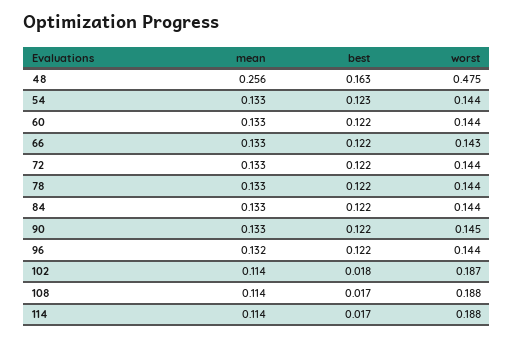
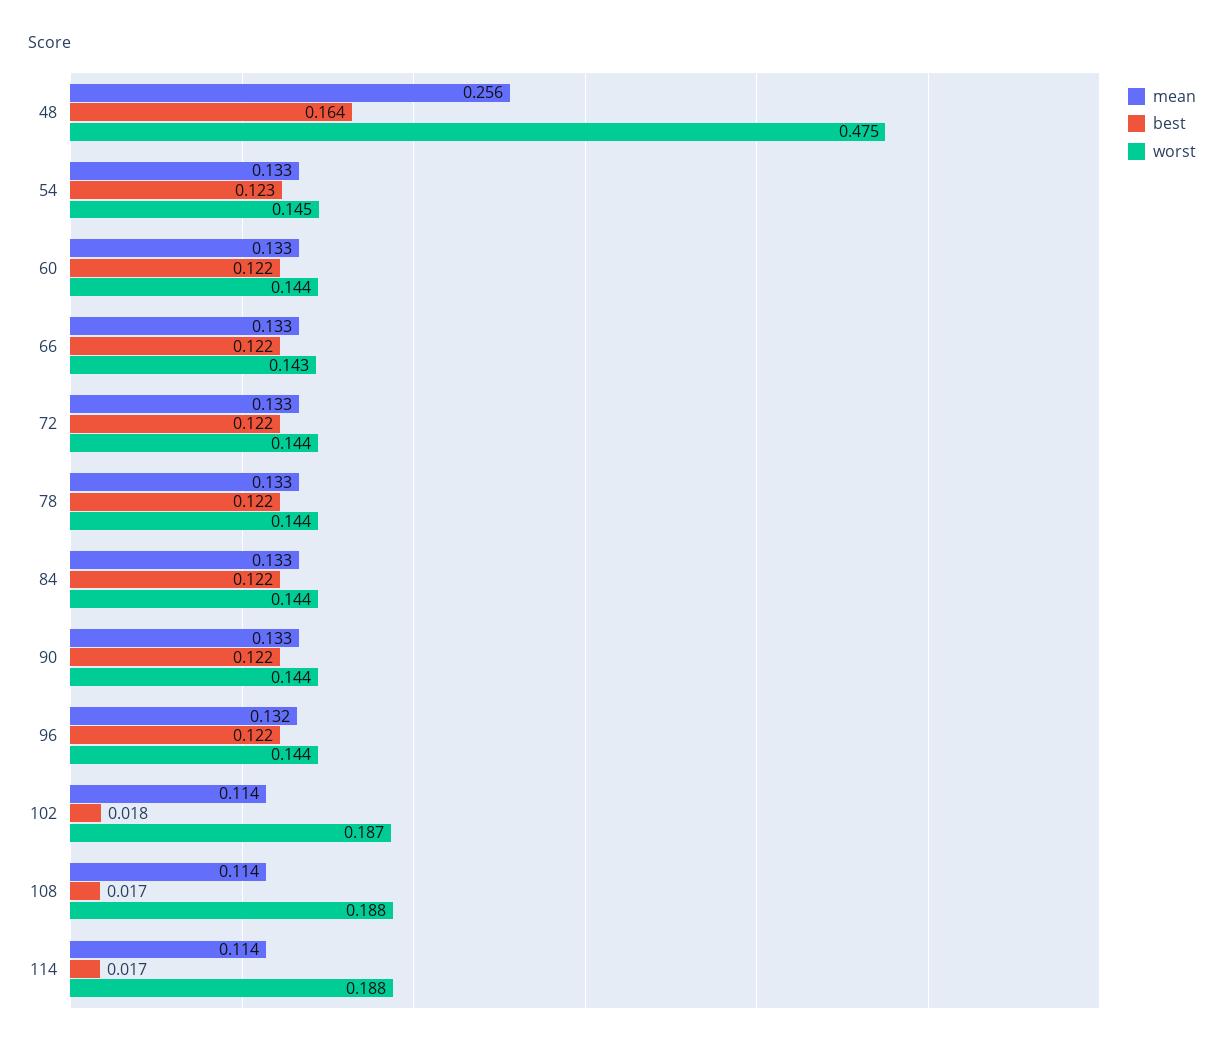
best, 48: 0.163 -> 0.164
worst, 54: 0.144 -> 0.145
worst, 90: 0.145 -> 0.144

